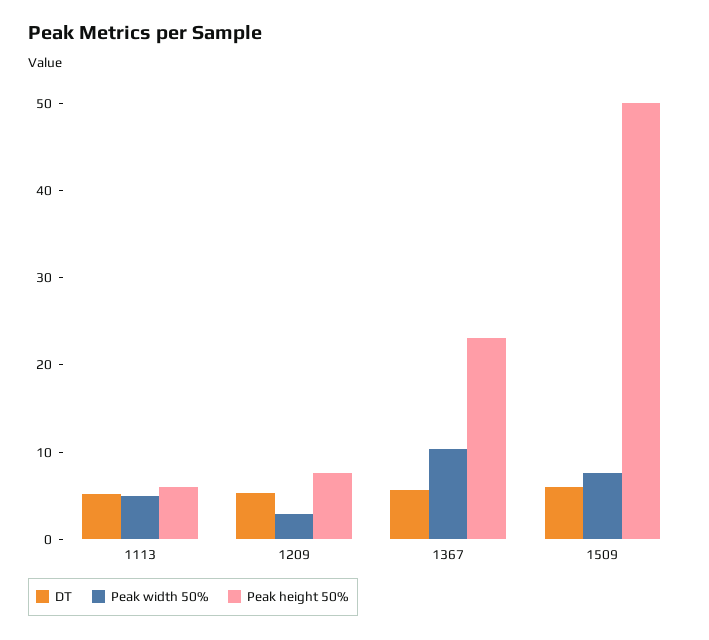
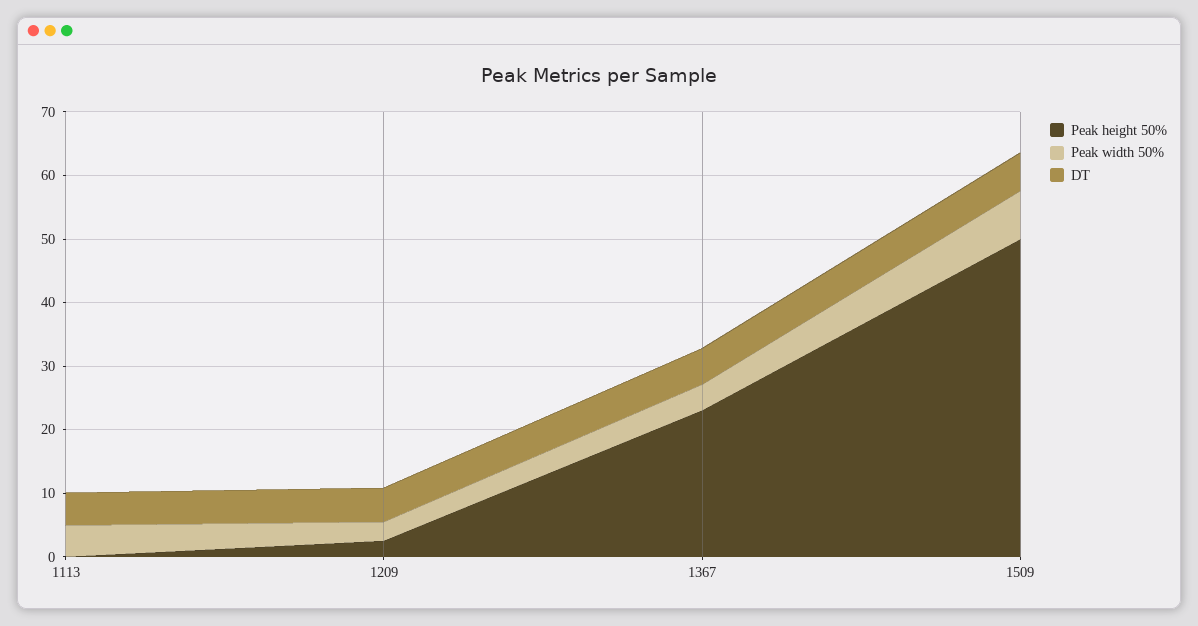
Peak height 50%, 1113: 6 -> 0
Peak height 50%, 1209: 8 -> 2
Peak width 50%, 1367: 10 -> 4

